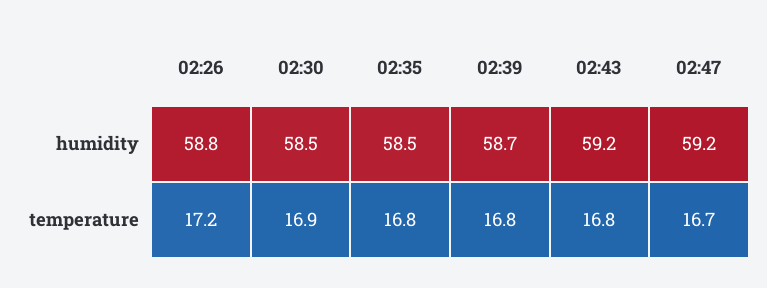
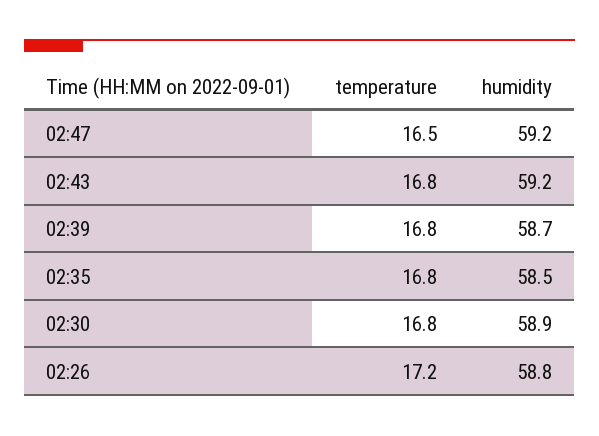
02:30, humidity: 58.5 -> 58.9
02:30, temperature: 16.9 -> 16.8
02:47, temperature: 16.7 -> 16.5

